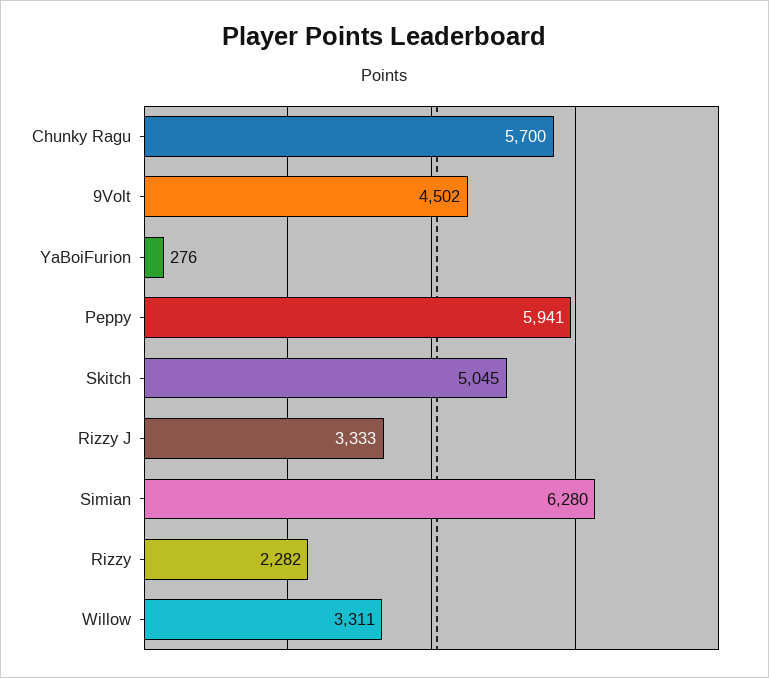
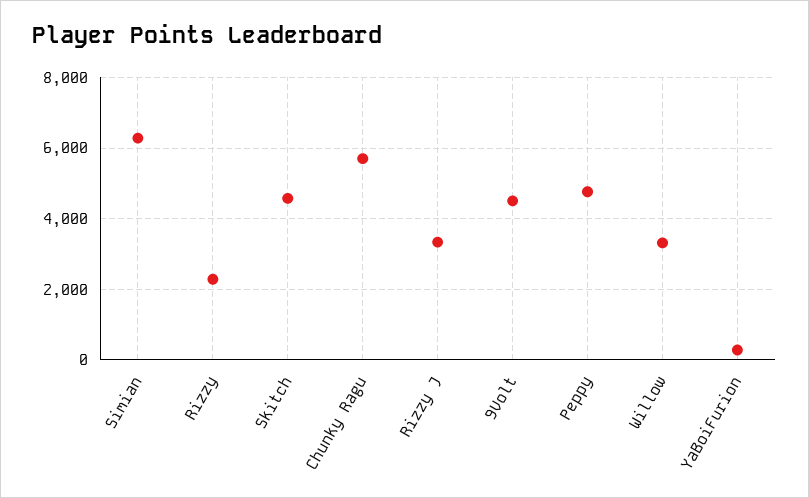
Peppy: 5941 -> 4800
Skitch: 5045 -> 4600

